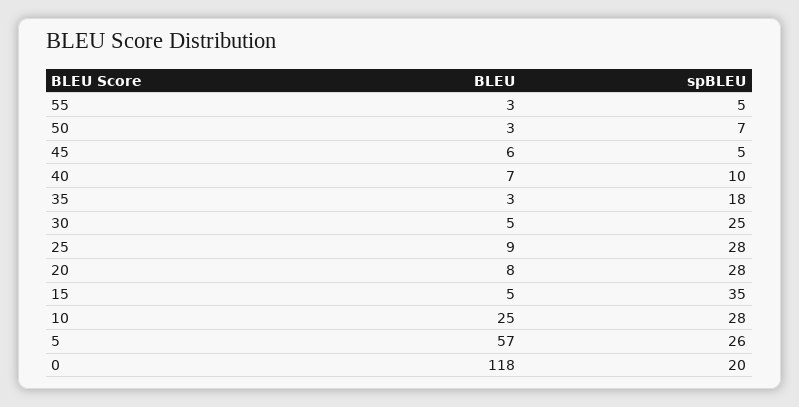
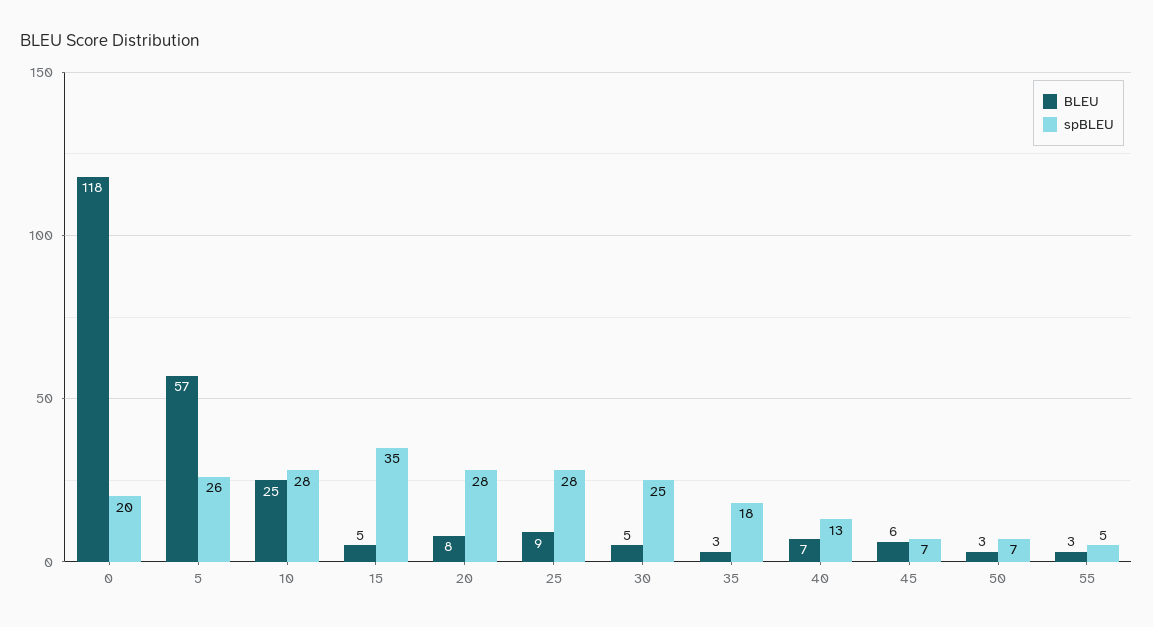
spBLEU, 45: 5 -> 7
spBLEU, 40: 10 -> 13

